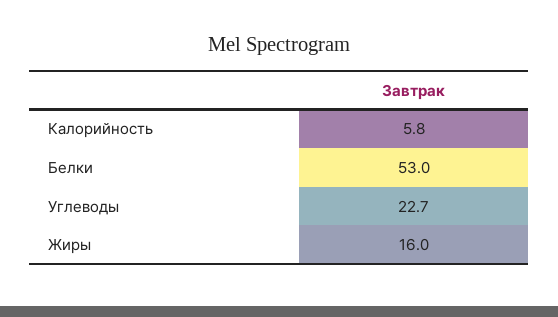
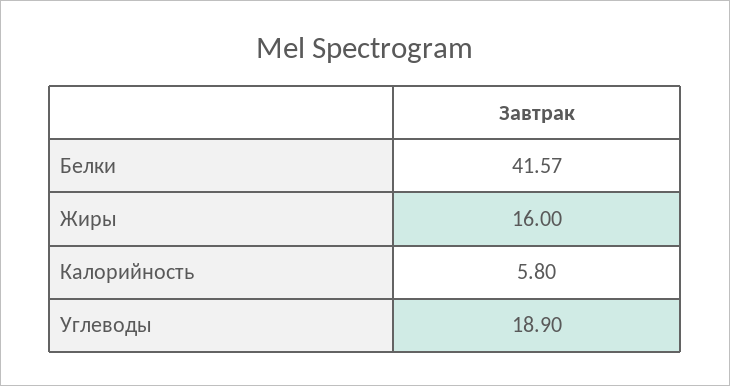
Белки: 53 -> 41.57
Углеводы: 22.7 -> 18.9

